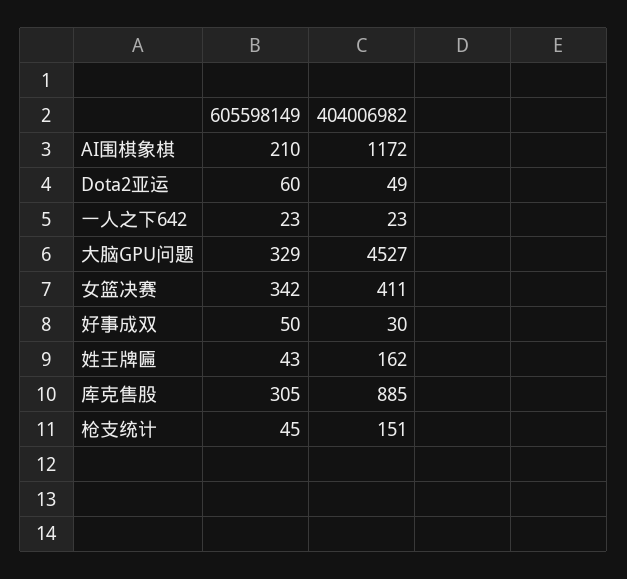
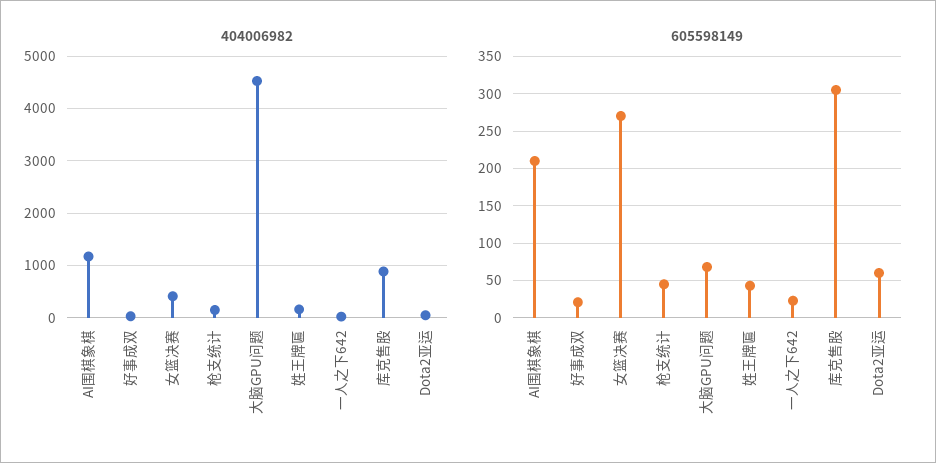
605598149, 大脑GPU问题: 329 -> 70
605598149, 女篮决赛: 342 -> 270
605598149, 好事成双: 50 -> 20

